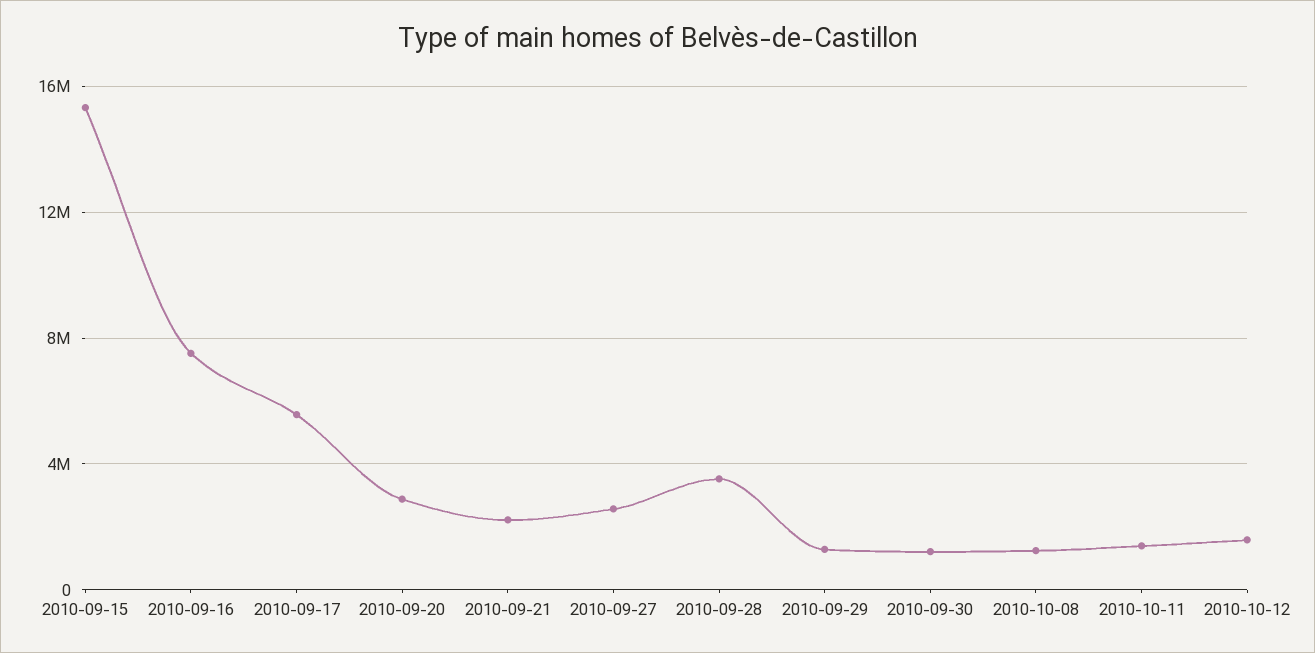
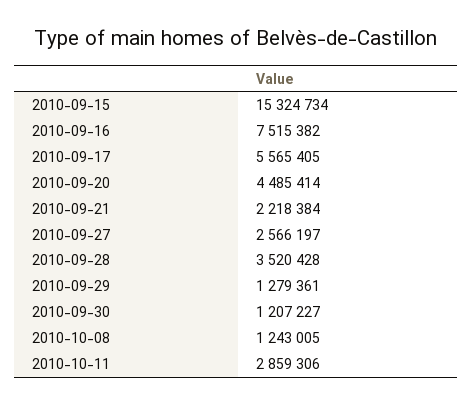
2010-09-20: 3000000 -> 4485414
2010-10-11: 1500000 -> 2859306
2010-10-12: 1500000 -> none

